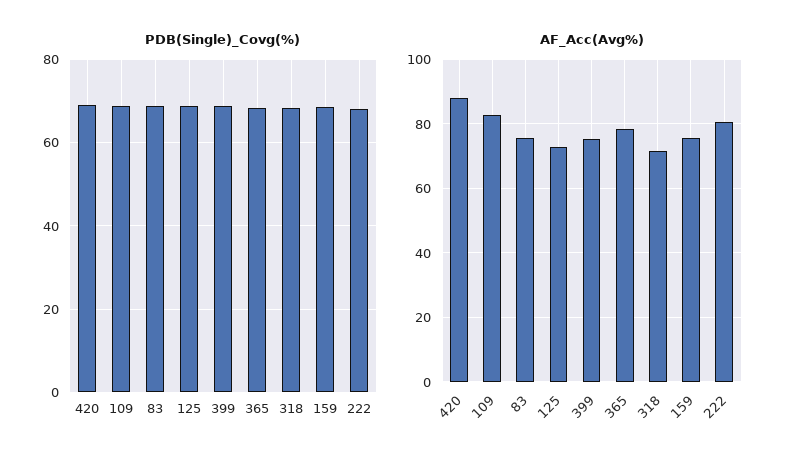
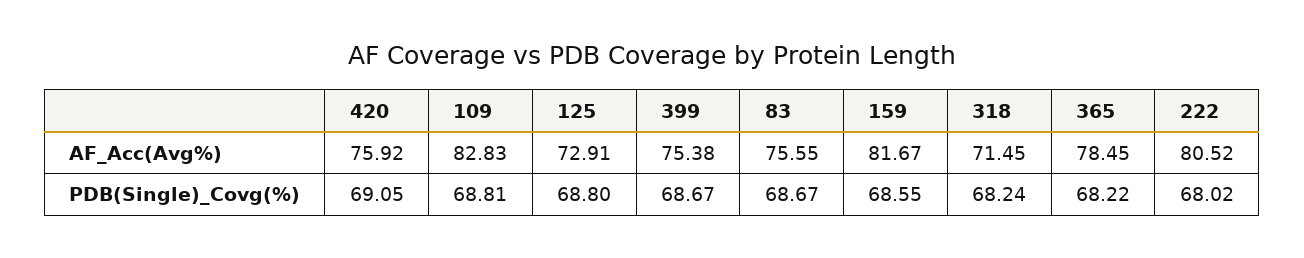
AF_Acc(Avg%), 420: 88 -> 75.92
AF_Acc(Avg%), 159: 76 -> 81.67

